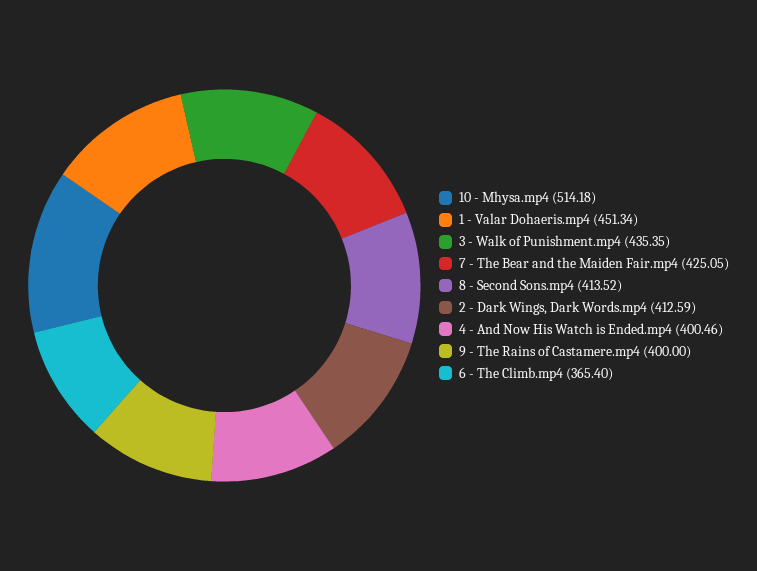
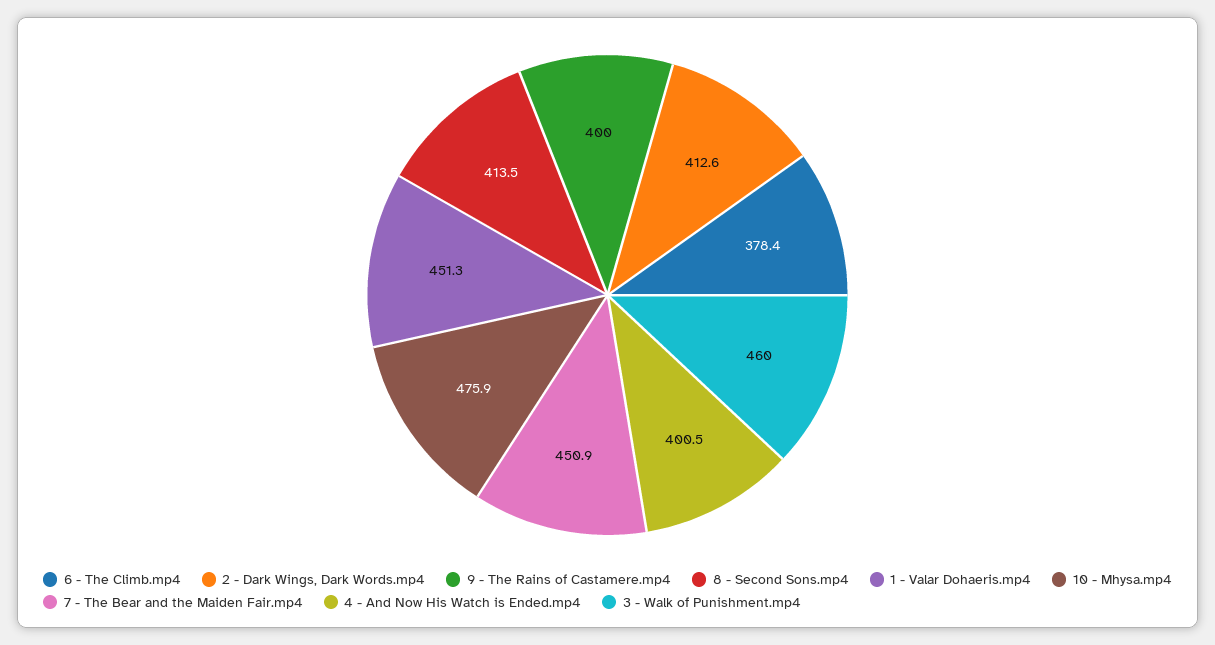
10 - Mhysa.mp4: 514.18 -> 475.9
3 - Walk of Punishment.mp4: 435.35 -> 460
7 - The Bear and the Maiden Fair.mp4: 425.05 -> 450.9
6 - The Climb.mp4: 365.4 -> 378.4

